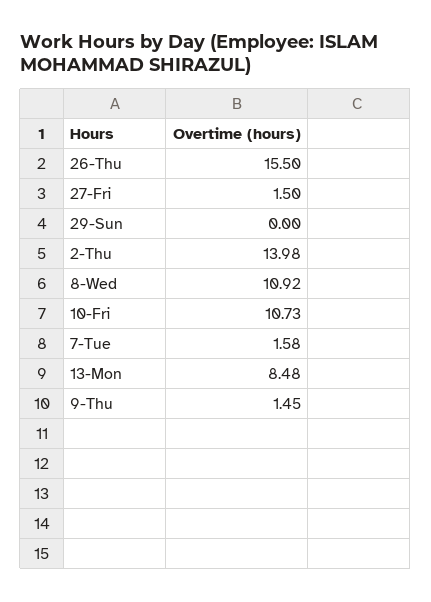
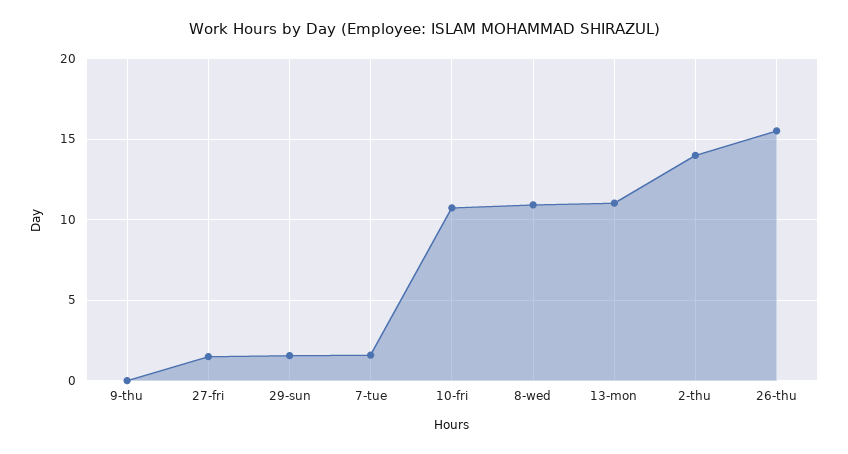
29-Sun: 0 -> 1.5
13-Mon: 8.48 -> 11
9-Thu: 1.45 -> 0

